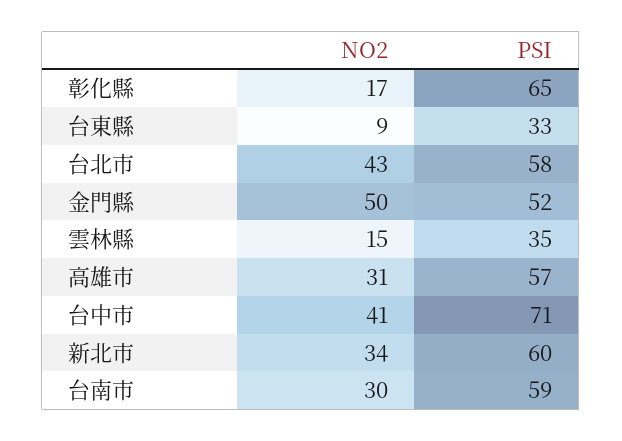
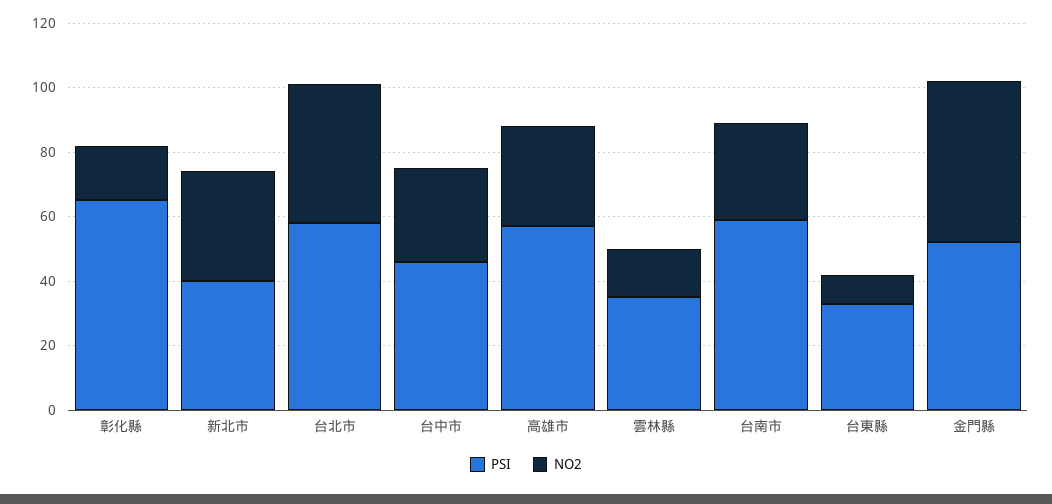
NO2, 台中市: 41 -> 30
PSI, 台中市: 71 -> 45
PSI, 新北市: 60 -> 40

